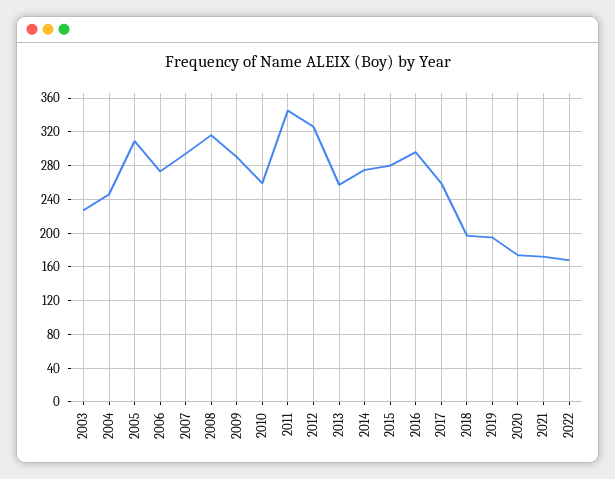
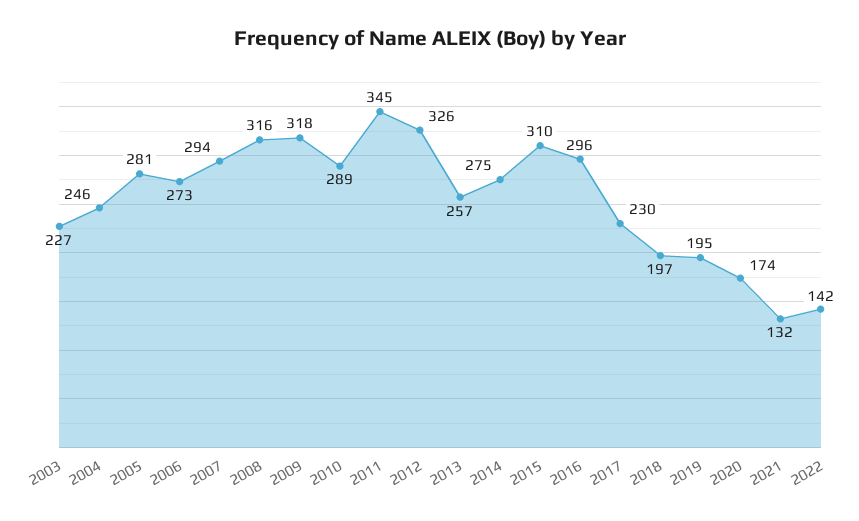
2005: 310 -> 281
2009: 290 -> 318
2010: 260 -> 289
2015: 280 -> 310
2017: 260 -> 230
2021: 170 -> 132
2022: 170 -> 142

